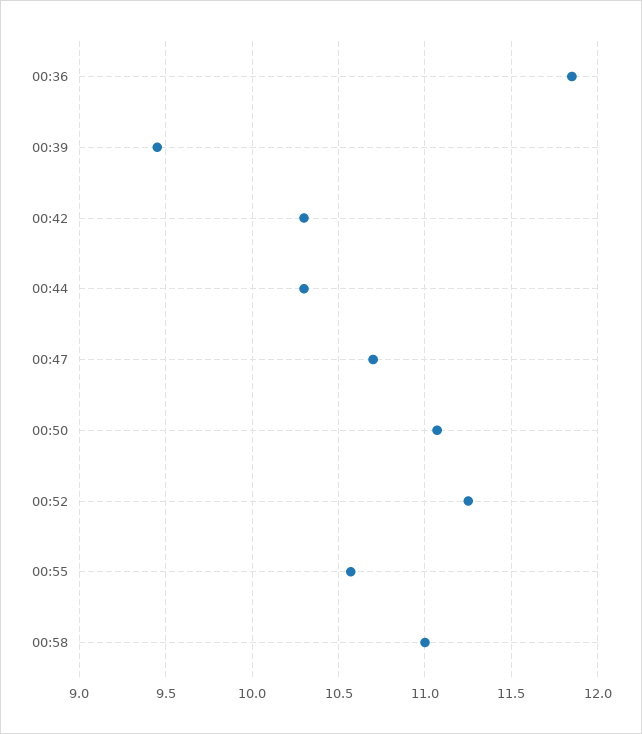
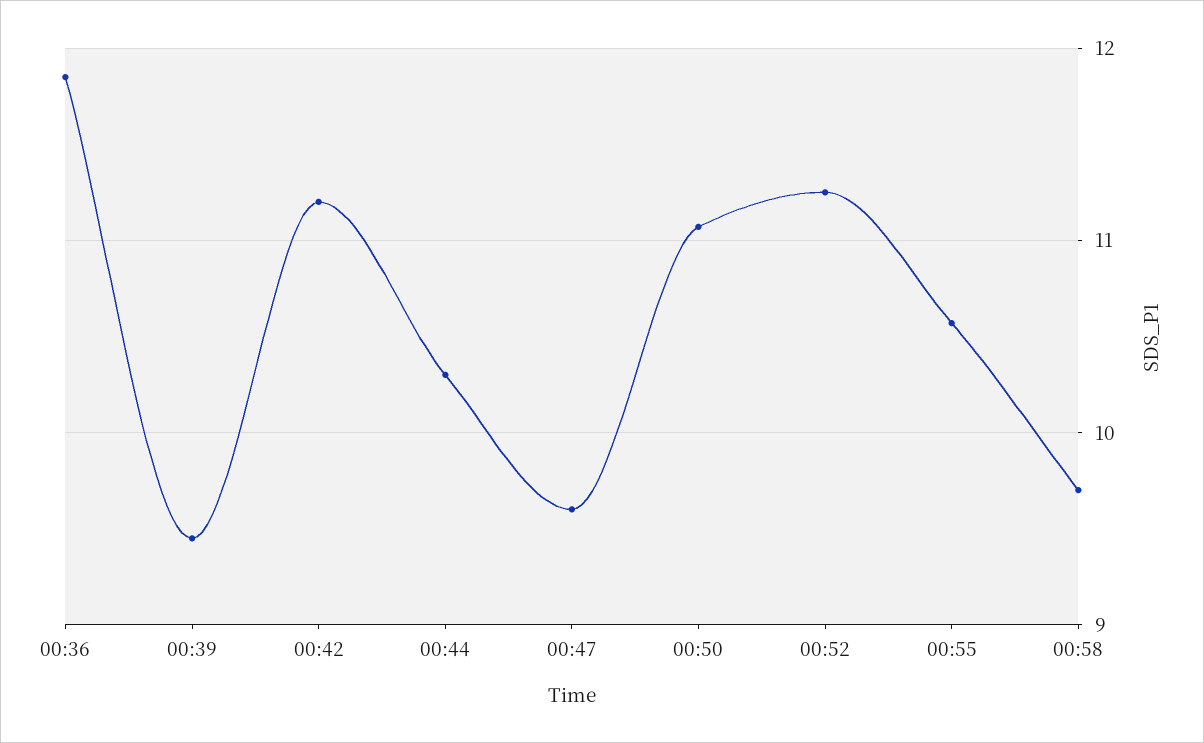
00:42: 10.3 -> 11.2
00:47: 10.7 -> 9.6
00:58: 11 -> 9.7

